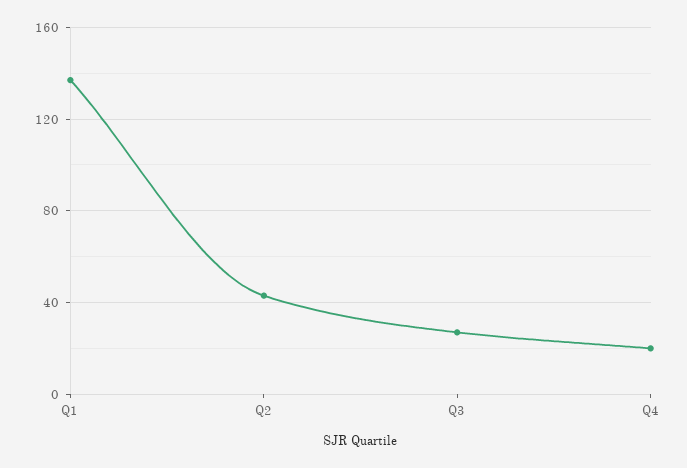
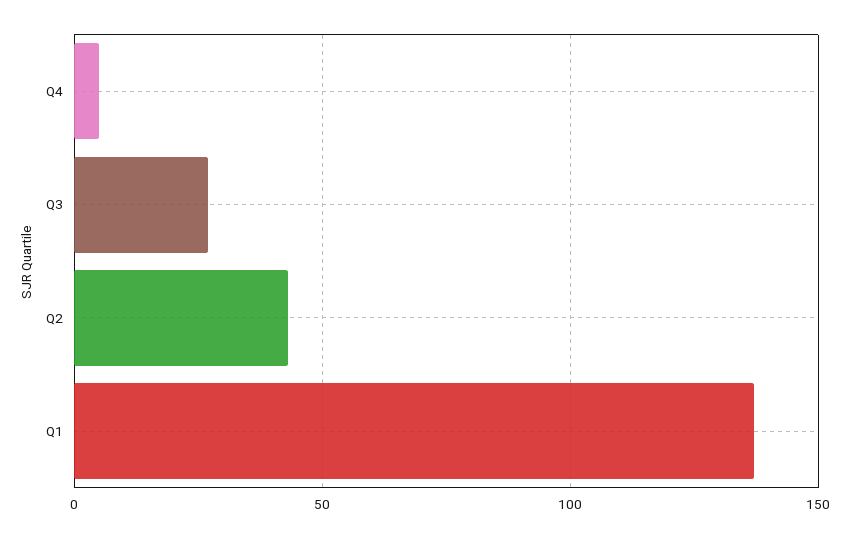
Q4: 20 -> 5

